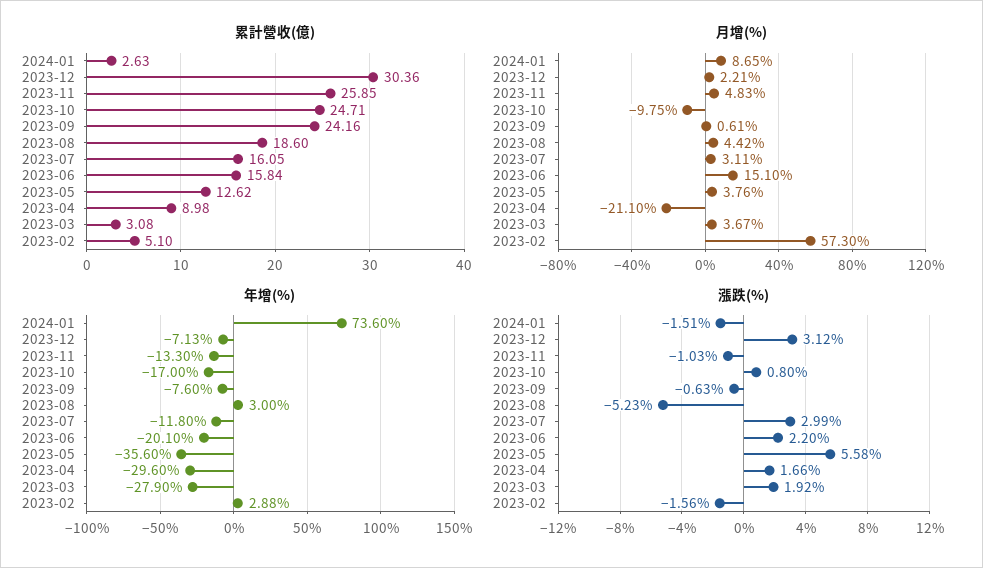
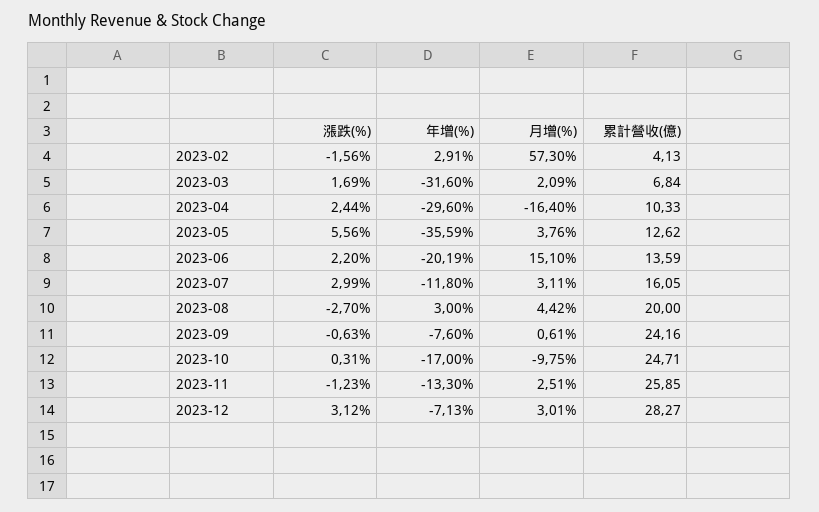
累計營收(億), 2024-01: 2.63 -> none
累計營收(億), 2023-12: 30.36 -> 28.27
累計營收(億), 2023-08: 18.6 -> 20
累計營收(億), 2023-06: 15.84 -> 13.59
累計營收(億), 2023-04: 8.98 -> 10.33
累計營收(億), 2023-03: 3.08 -> 6.84
累計營收(億), 2023-02: 5.1 -> 4.13
月增(%), 2024-01: 8.65 -> none
月增(%), 2023-12: 2.21 -> 3.01
月增(%), 2023-11: 4.83 -> 2.51
月增(%), 2023-04: -21.1 -> -16.4
月增(%), 2023-03: 3.67 -> 2.09
年增(%), 2024-01: 73.6 -> none
年增(%), 2023-06: -20.1 -> -20.19
年增(%), 2023-05: -35.6 -> -35.59
年增(%), 2023-03: -27.9 -> -31.6
年增(%), 2023-02: 2.88 -> 2.91
漲跌(%), 2024-01: -1.51 -> none
漲跌(%), 2023-11: -1.03 -> -1.23
漲跌(%), 2023-10: 0.8 -> 0.31
漲跌(%), 2023-08: -5.23 -> -2.7
漲跌(%), 2023-05: 5.58 -> 5.56
漲跌(%), 2023-04: 1.66 -> 2.44
漲跌(%), 2023-03: 1.92 -> 1.69

